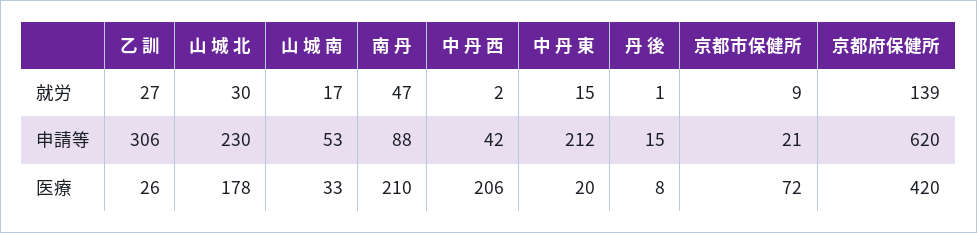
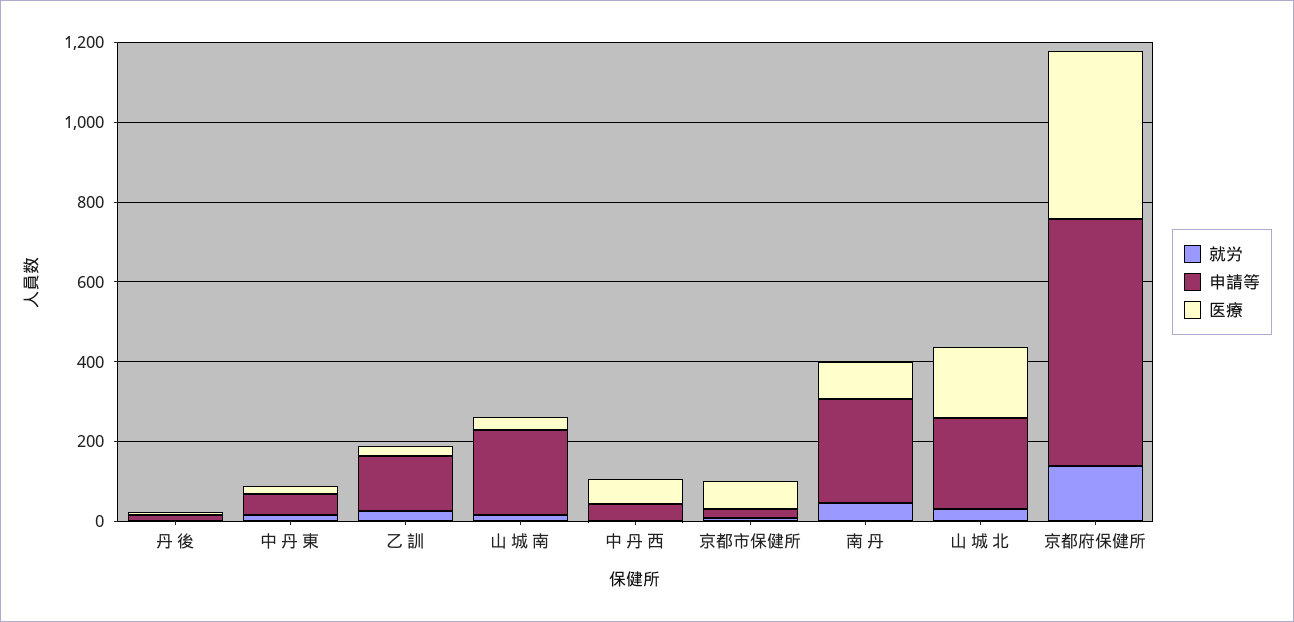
申請等, 乙 訓: 306 -> 150
申請等, 山 城 南: 53 -> 200
申請等, 南 丹: 88 -> 250
申請等, 中 丹 東: 212 -> 50
医療, 南 丹: 210 -> 100
医療, 中 丹 西: 206 -> 50

